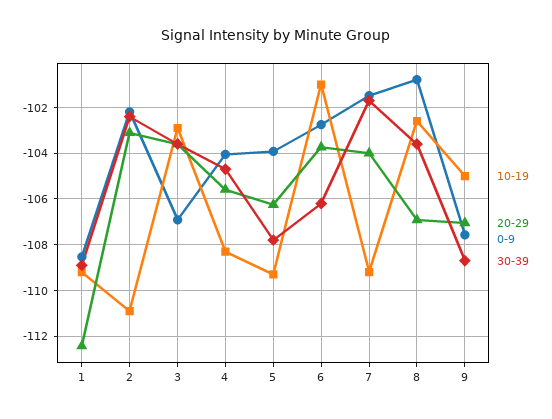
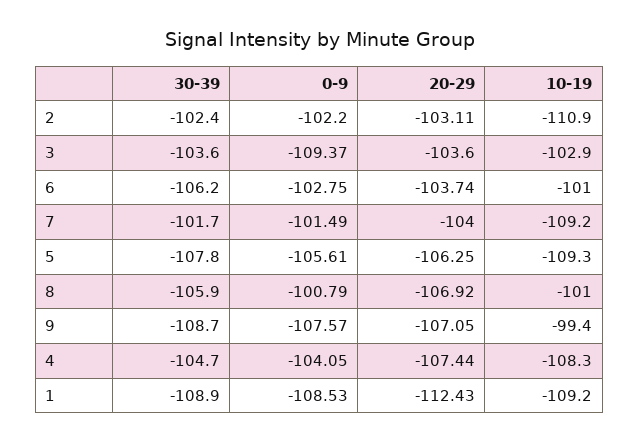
0-9, 3: -107 -> -109.37
20-29, 4: -105.5 -> -107.44
0-9, 5: -104 -> -105.61
10-19, 8: -102.5 -> -101
30-39, 8: -103.5 -> -105.9
10-19, 9: -105 -> -99.4

